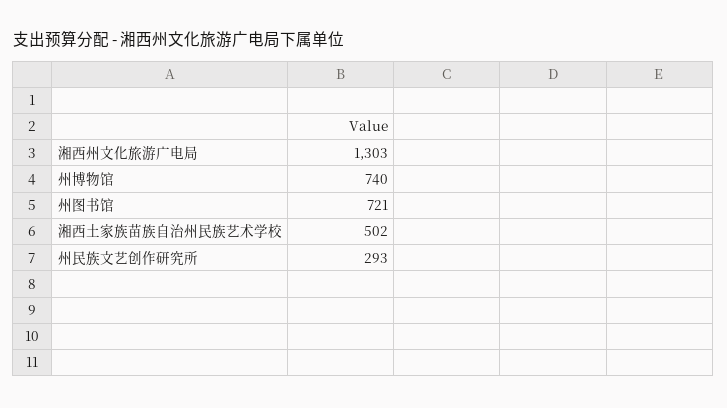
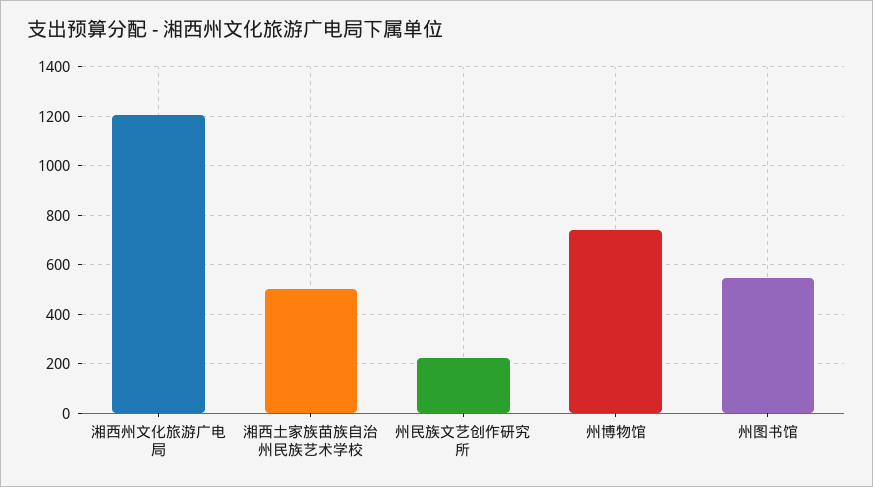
湘西州文化旅游广电局: 1303 -> 1200
州图书馆: 721 -> 550
州民族文艺创作研究所: 293 -> 225

